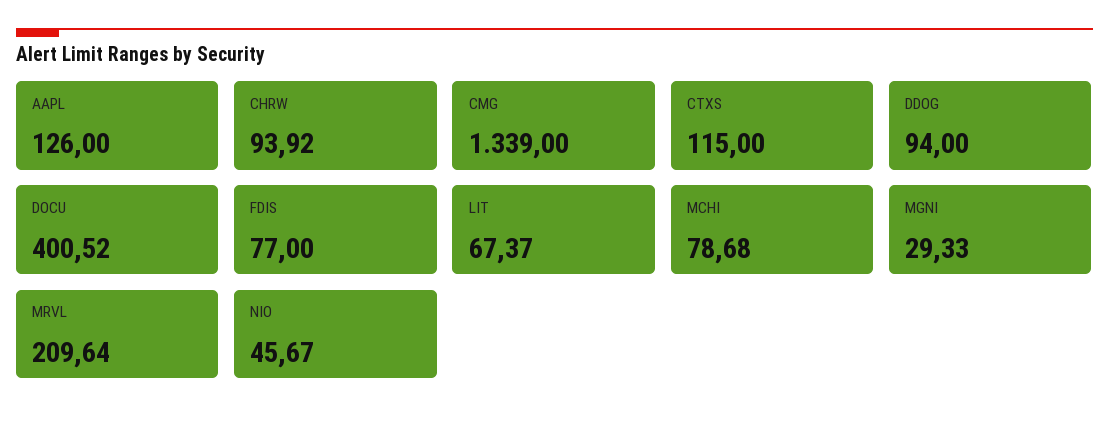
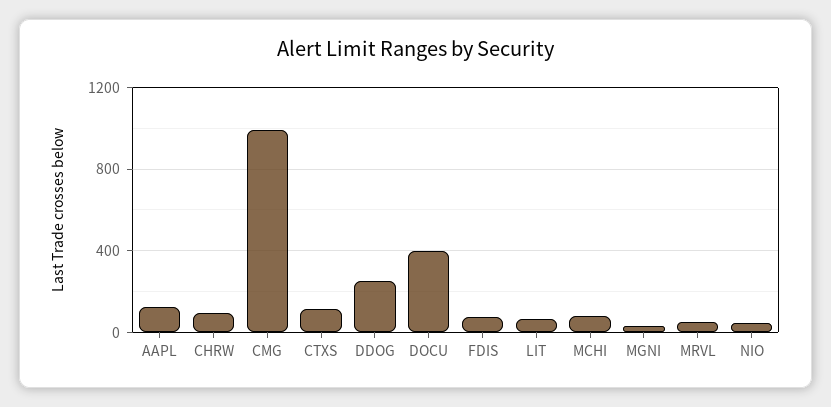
CMG: 1339 -> 1000
DDOG: 94 -> 250
MRVL: 209.64 -> 50

